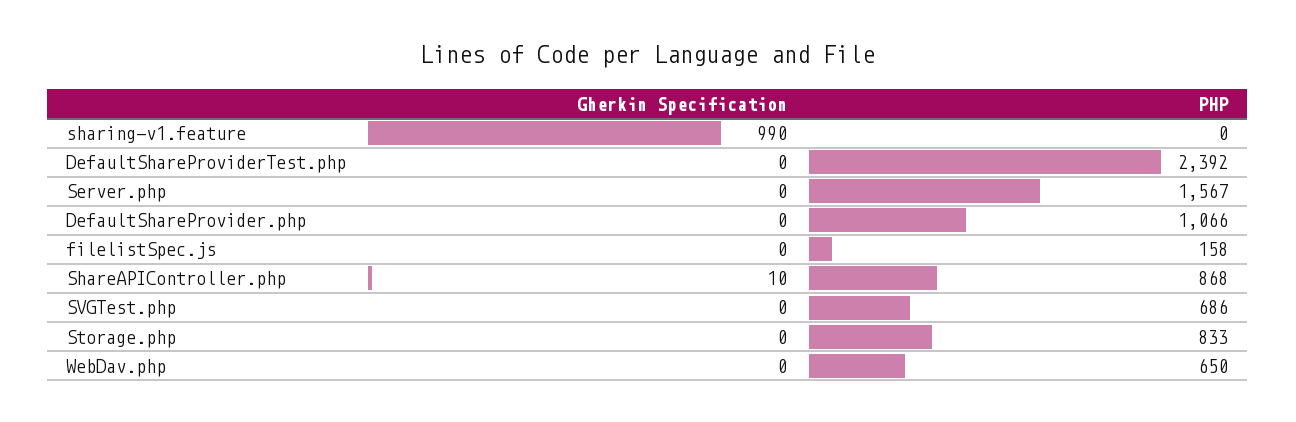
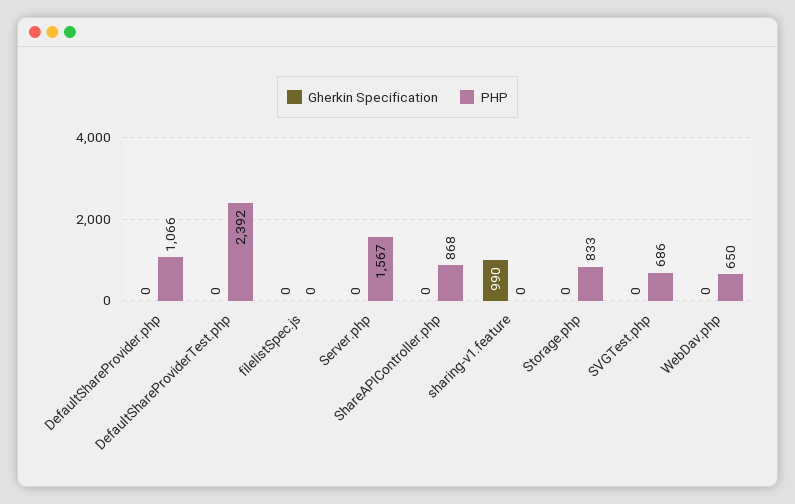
PHP, filelistSpec.js: 158 -> 0
Gherkin Specification, ShareAPIController.php: 10 -> 0

